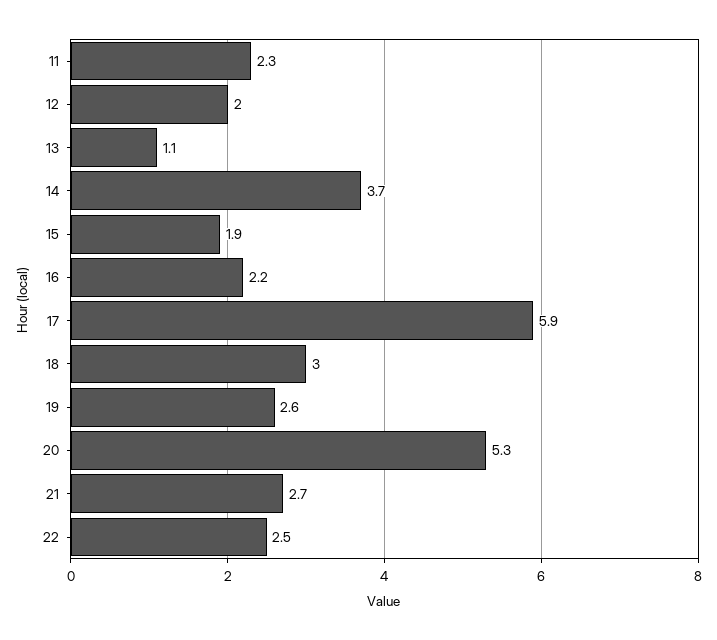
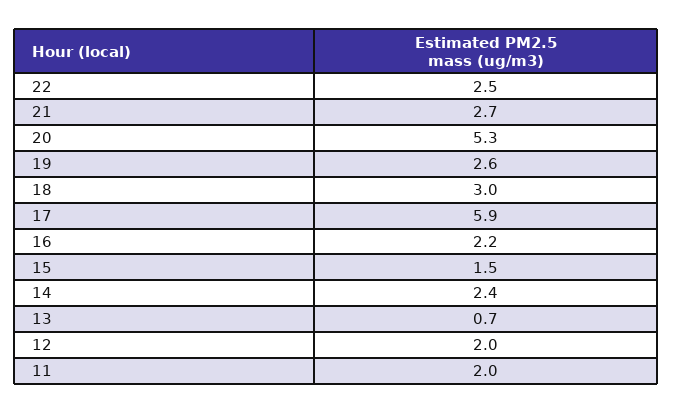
11: 2.3 -> 2
13: 1.1 -> 0.7
14: 3.7 -> 2.4
15: 1.9 -> 1.5

